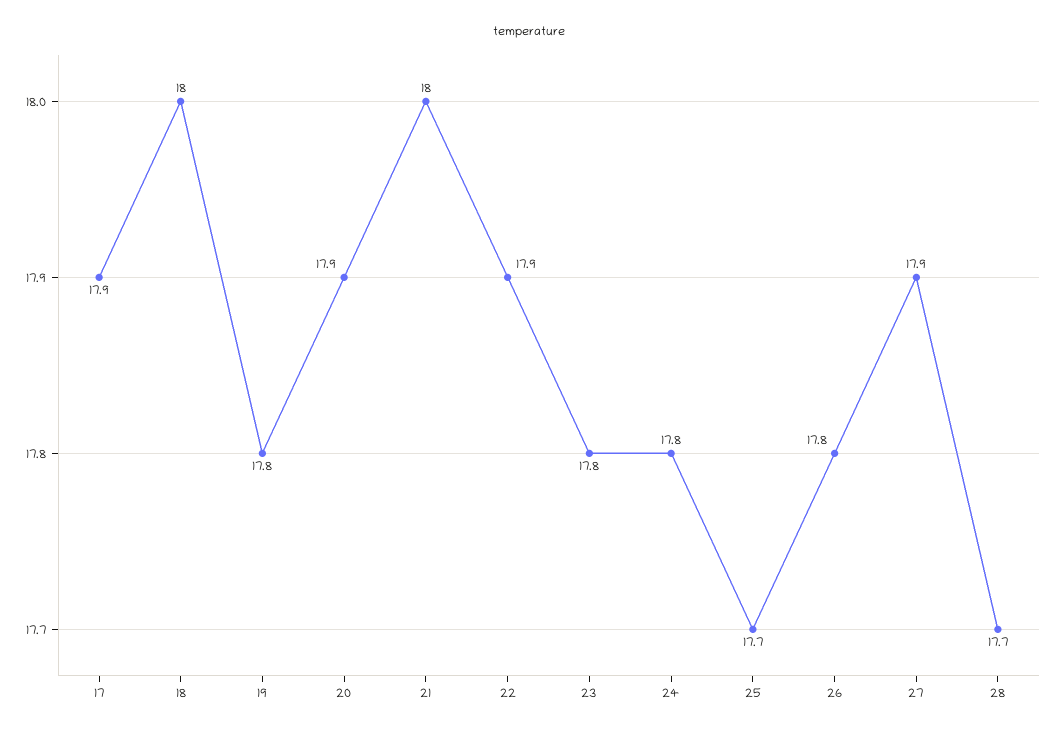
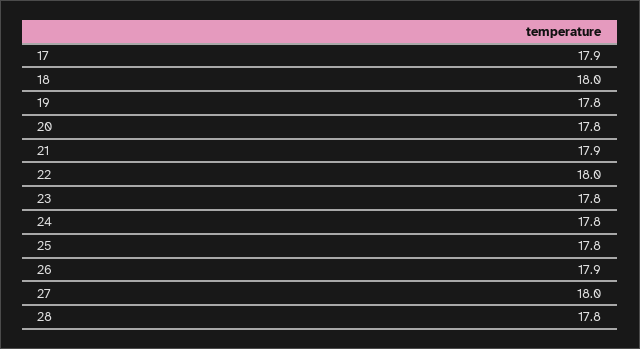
20: 17.9 -> 17.8
21: 18 -> 17.9
22: 17.9 -> 18
25: 17.7 -> 17.8
26: 17.8 -> 17.9
27: 17.9 -> 18
28: 17.7 -> 17.8

